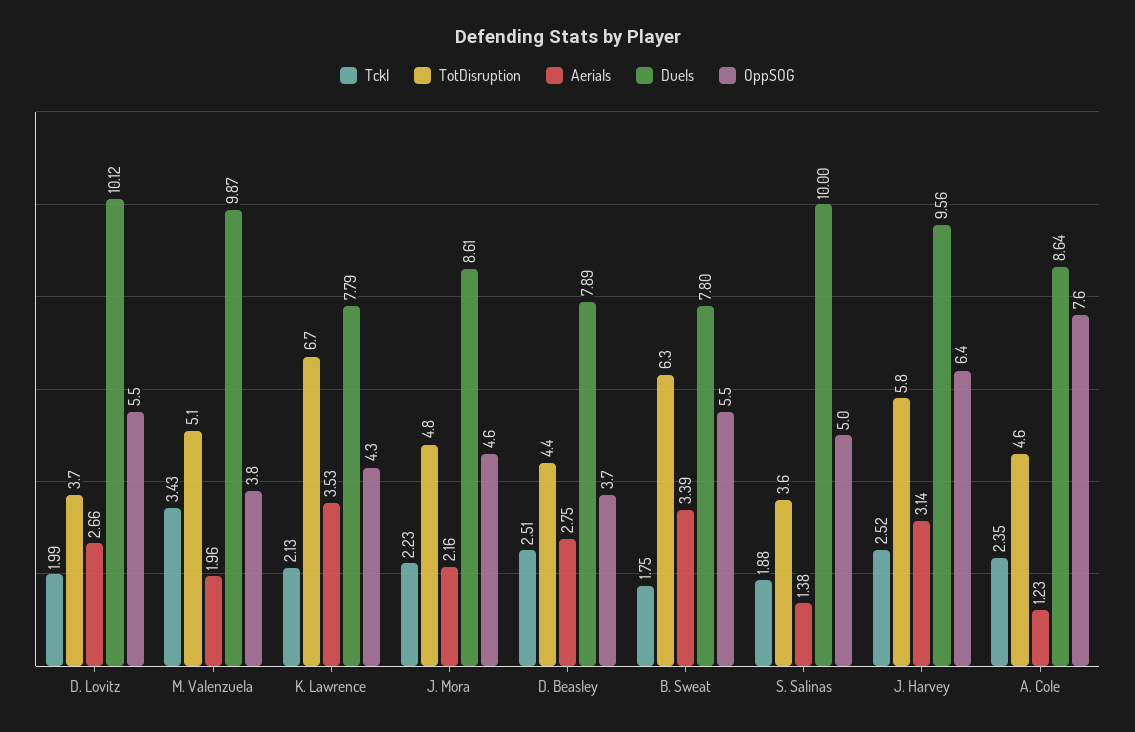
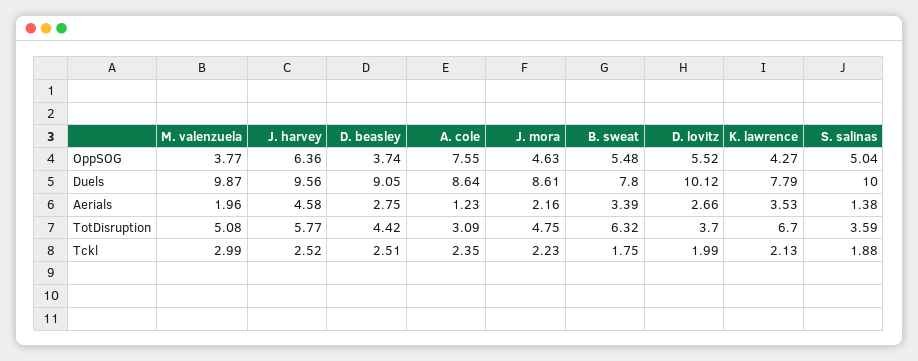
Tckl, M. Valenzuela: 3.43 -> 2.99
Duels, D. Beasley: 7.89 -> 9.05
Aerials, J. Harvey: 3.14 -> 4.58
TotDisruption, A. Cole: 4.6 -> 3.09

